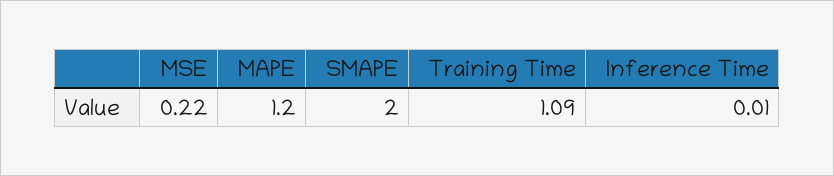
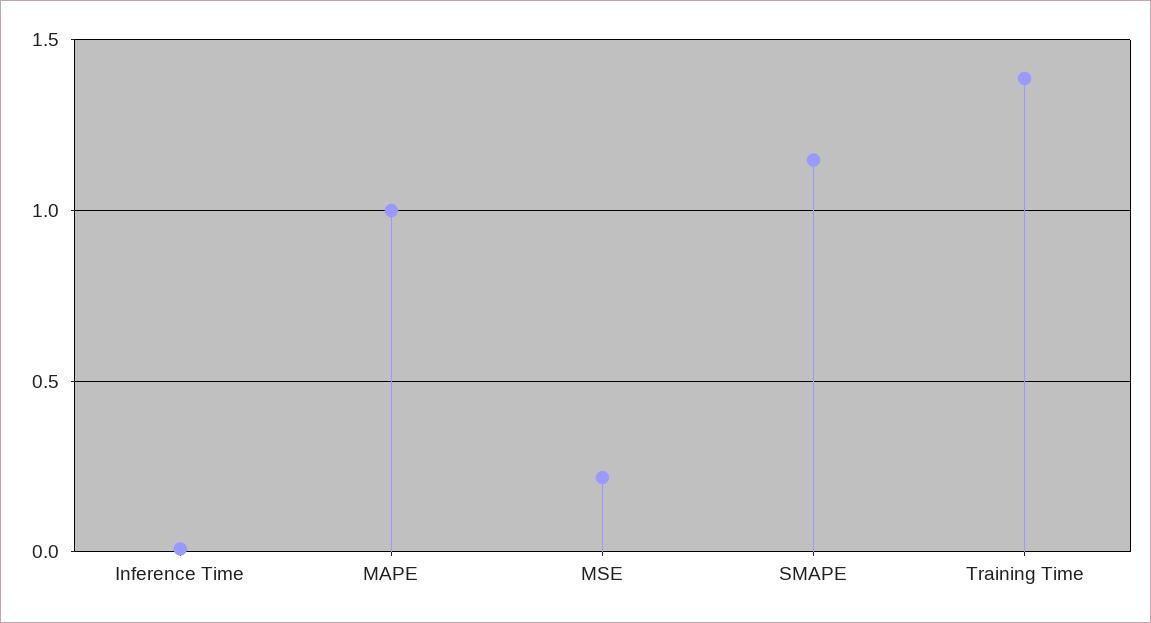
MAPE: 1.2 -> 1
SMAPE: 2 -> 1.15
Training Time: 1.09 -> 1.4

